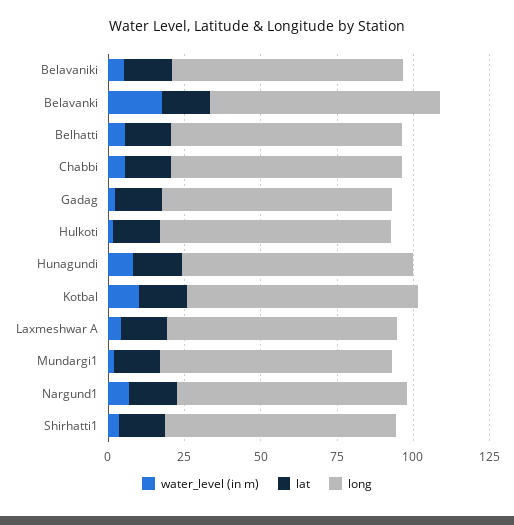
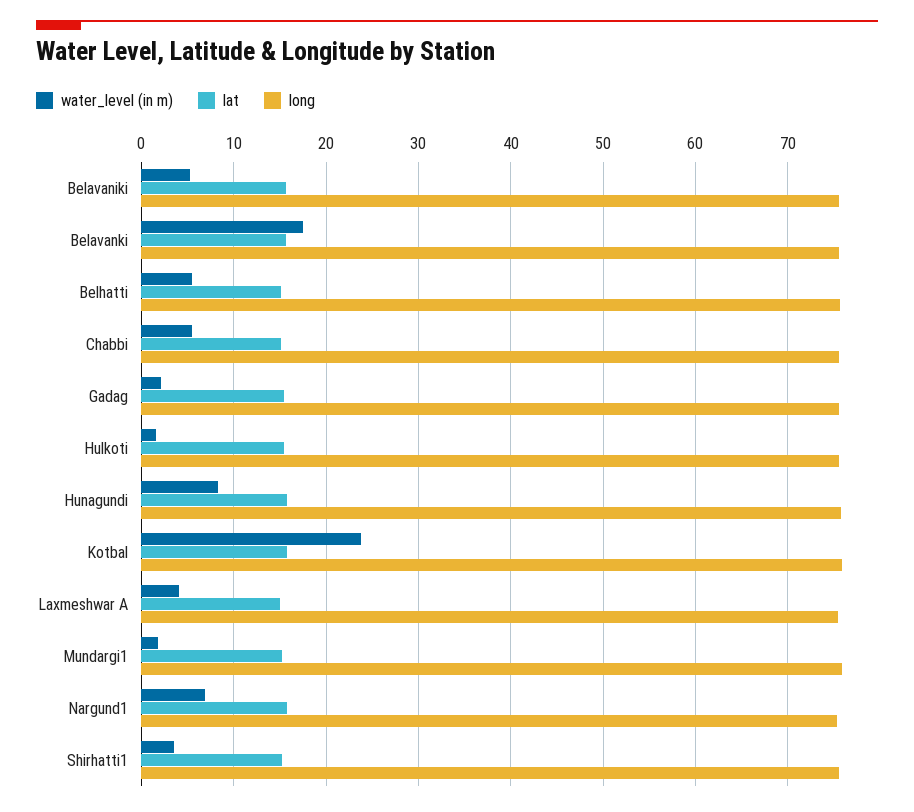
water_level (in m), Kotbal: 10 -> 24

